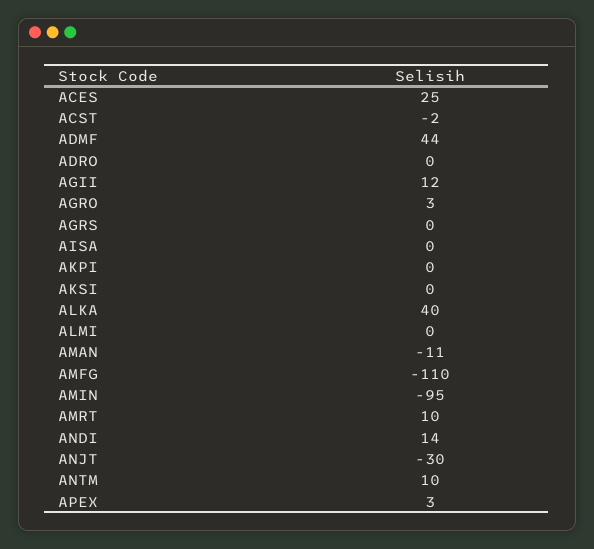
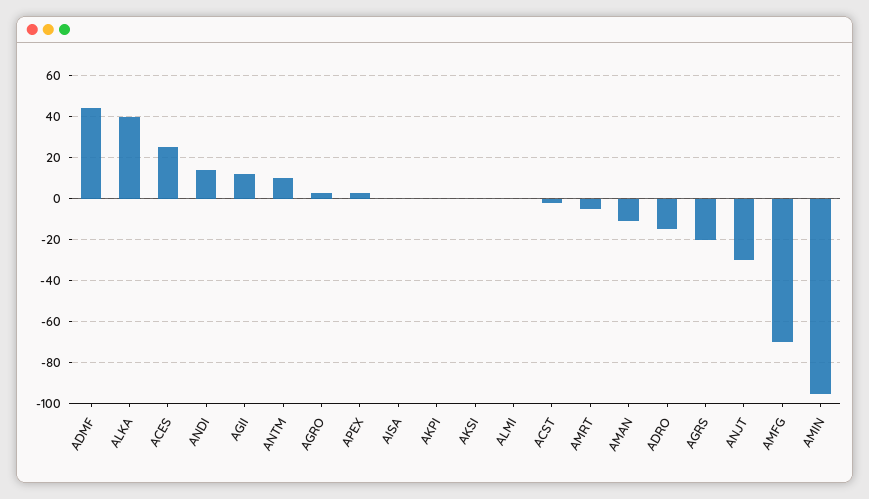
ADRO: 0 -> -15
AGRS: 0 -> -20
AMFG: -110 -> -70
AMRT: 10 -> -5

